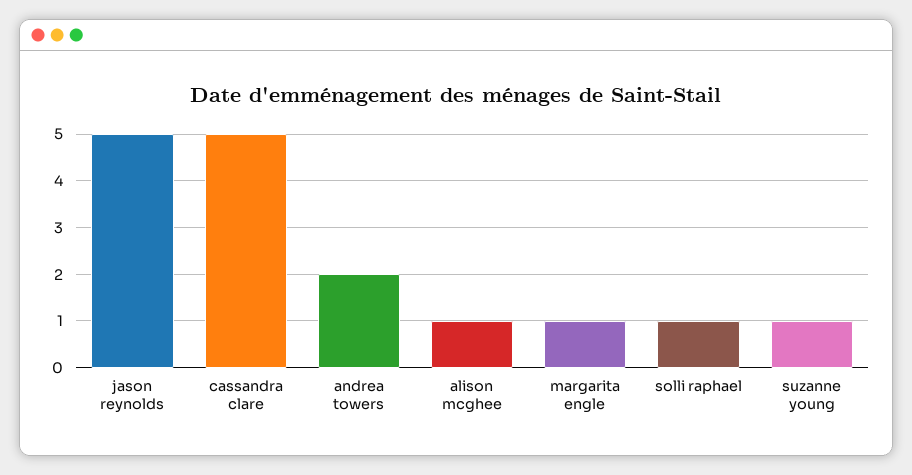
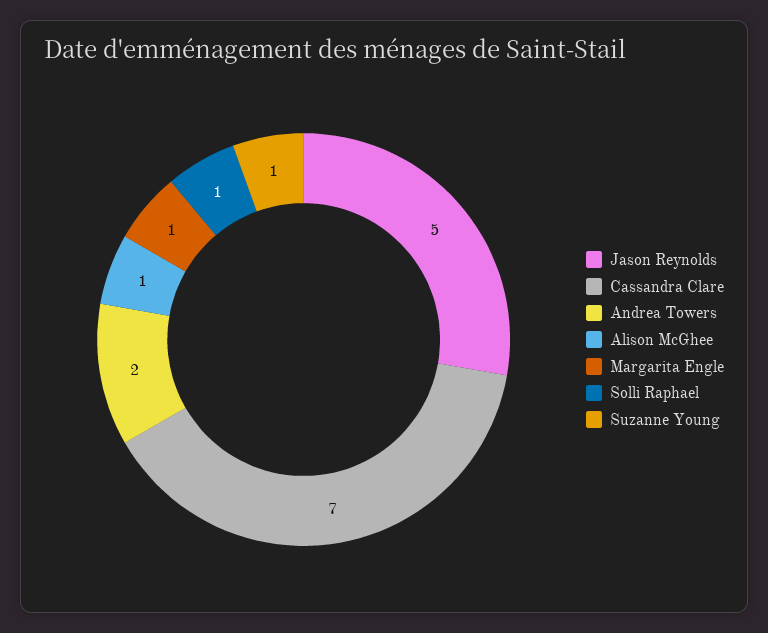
cassandra clare: 5 -> 7

